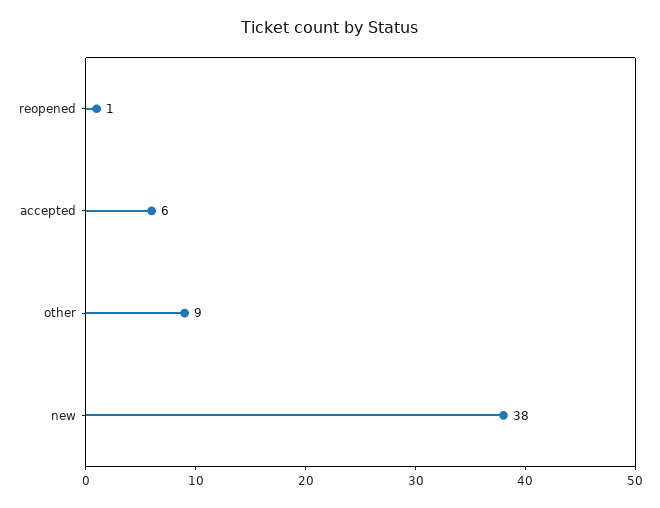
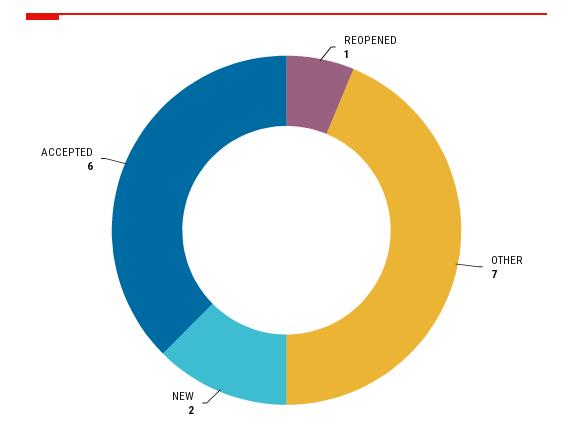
other: 9 -> 7
new: 38 -> 2

